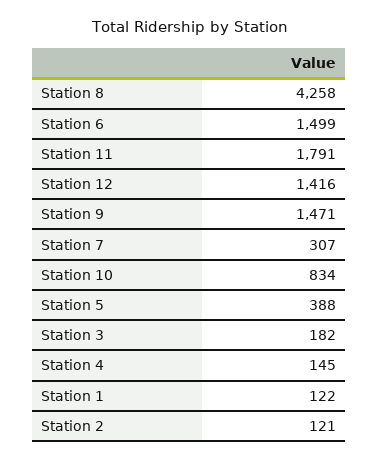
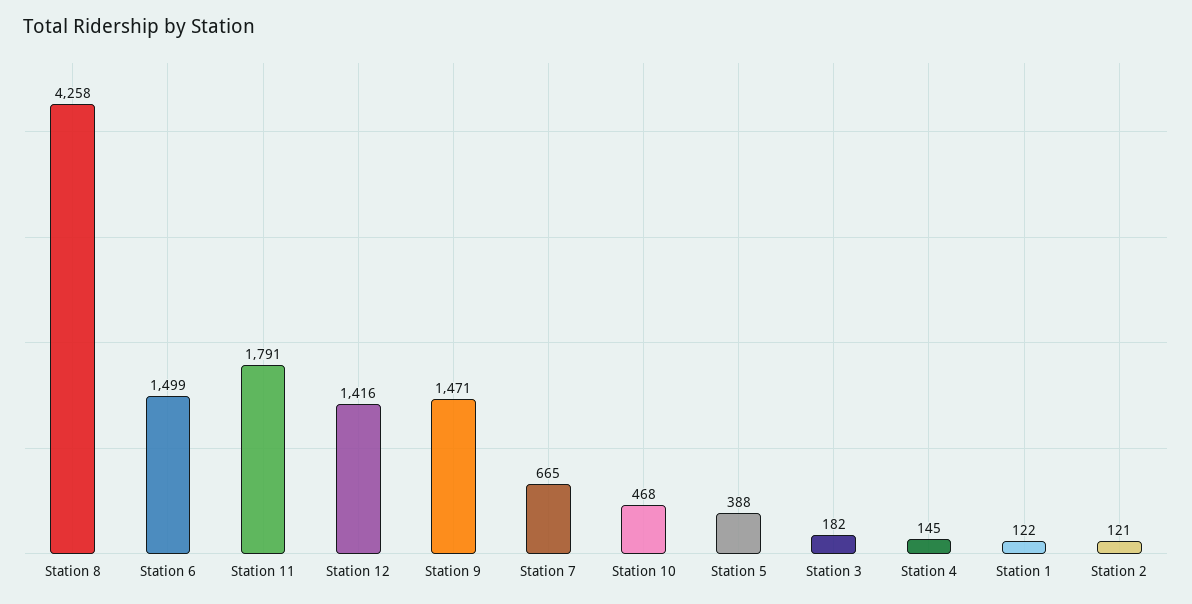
Station 7: 307 -> 665
Station 10: 834 -> 468

